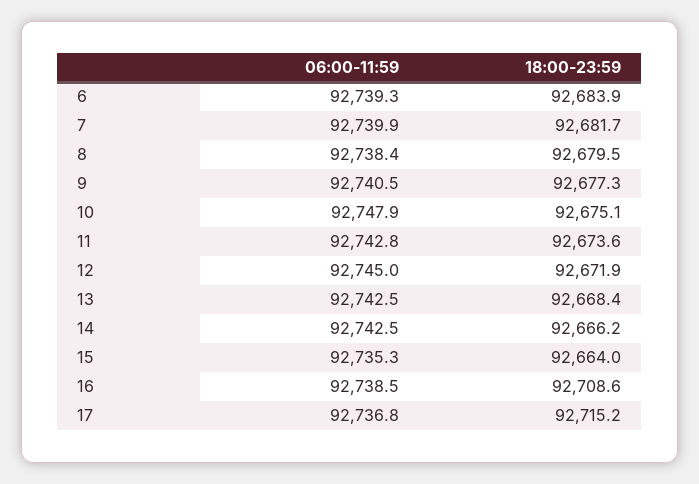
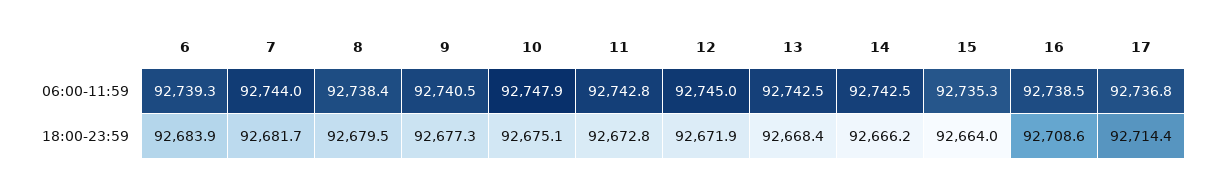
06:00-11:59, 7: 92739.9 -> 92744
18:00-23:59, 11: 92673.6 -> 92672.8
18:00-23:59, 17: 92715.2 -> 92714.4

